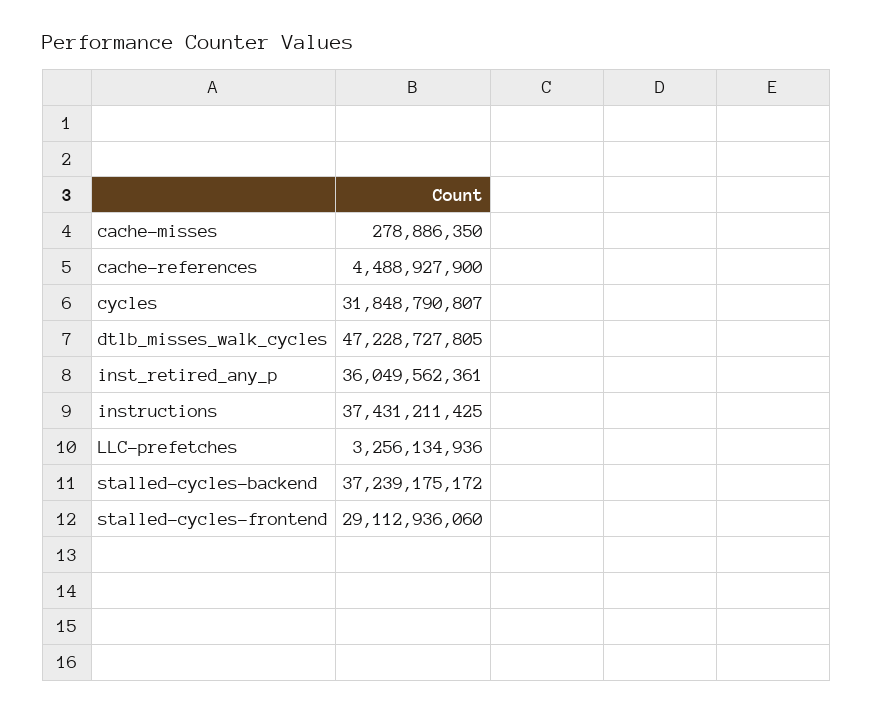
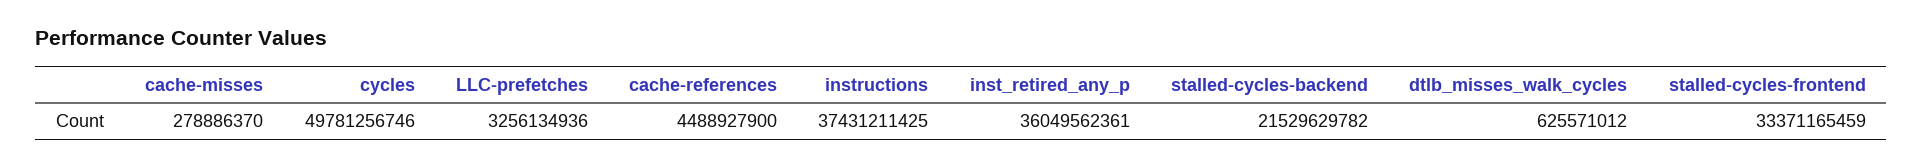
cache-misses: 278886350 -> 278886370
cycles: 31848790807 -> 49781256746
dtlb_misses_walk_cycles: 47228727805 -> 625571012
stalled-cycles-backend: 37239175172 -> 21529629782
stalled-cycles-frontend: 29112936060 -> 33371165459

